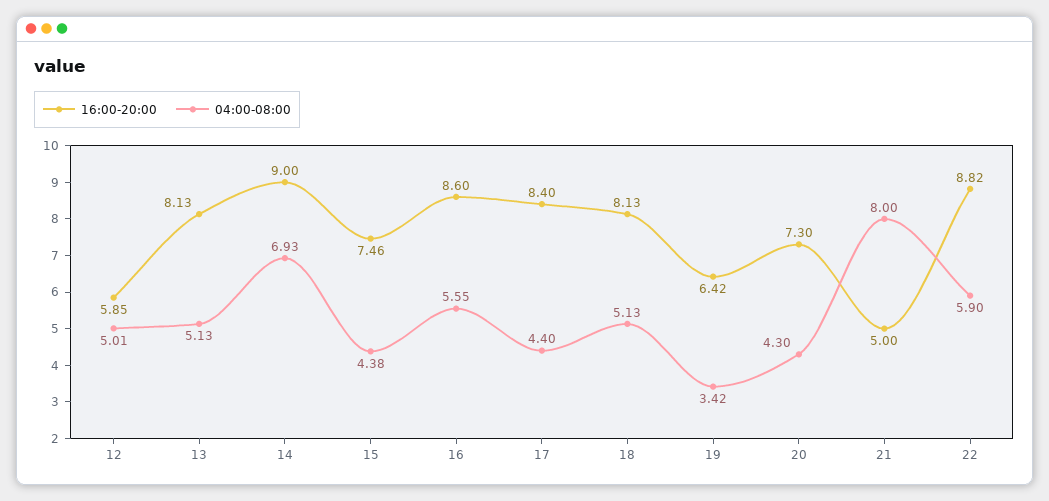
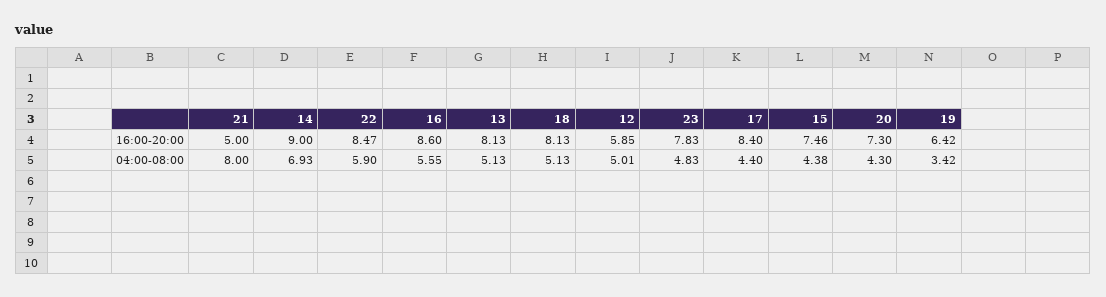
16:00-20:00, 22: 8.82 -> 8.47
16:00-20:00, 23: none -> 7.83
04:00-08:00, 23: none -> 4.83

